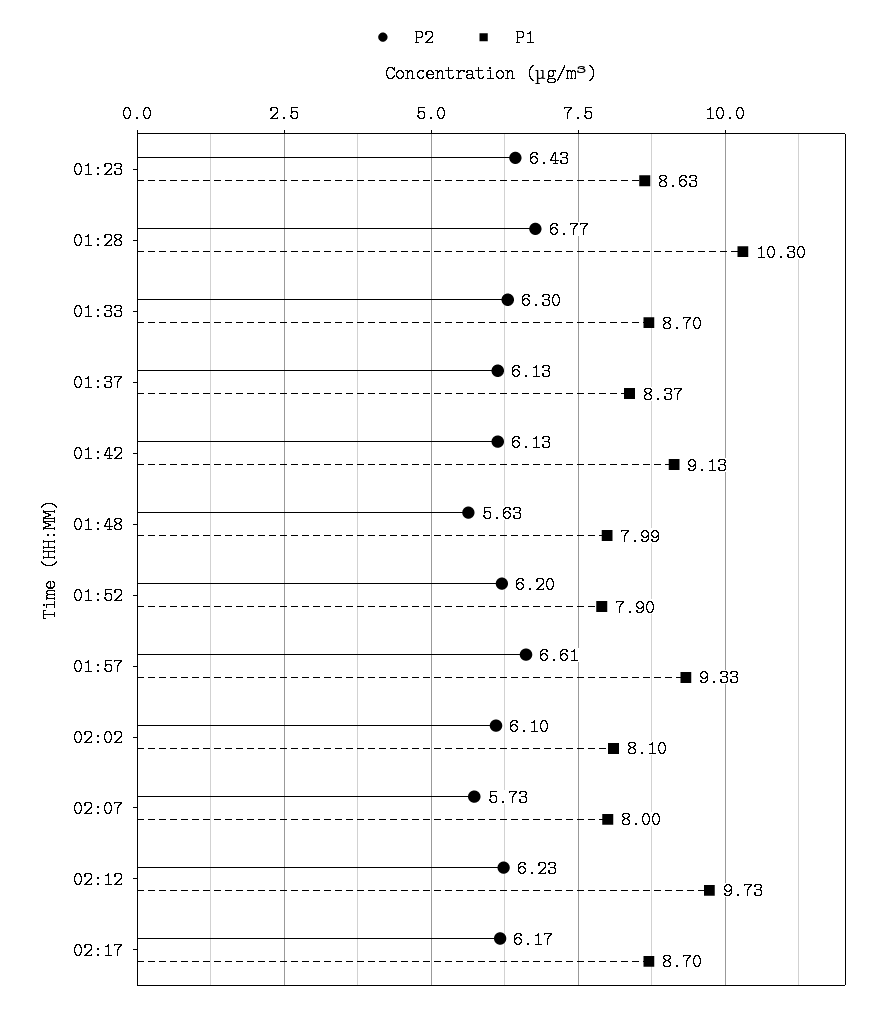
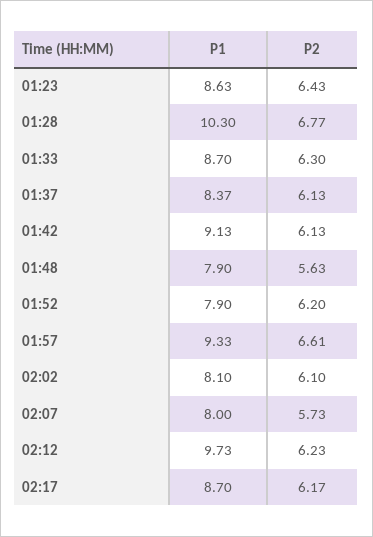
P1, 01:48: 7.99 -> 7.9

